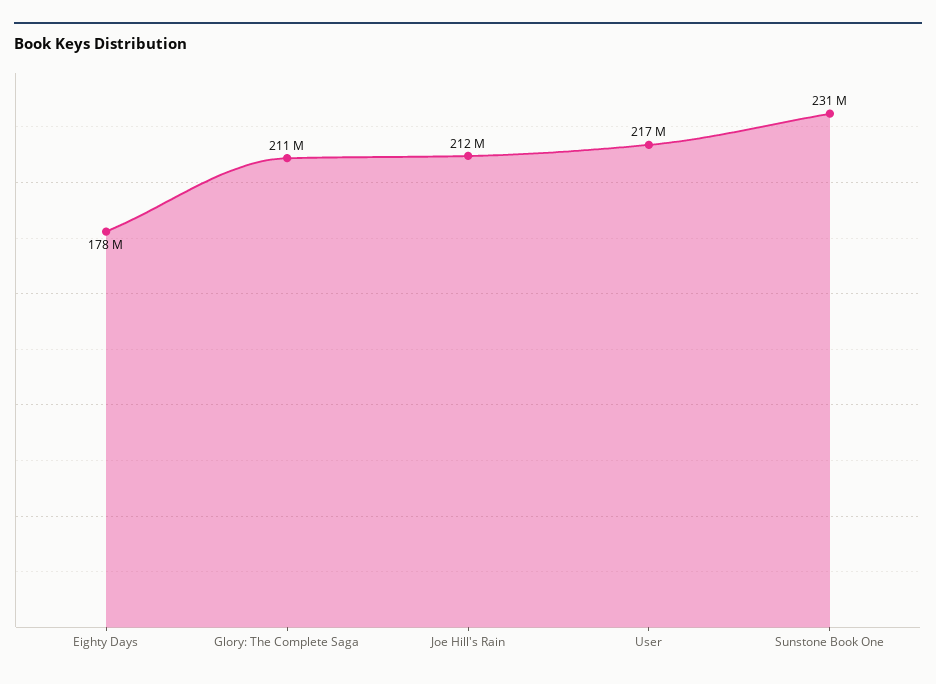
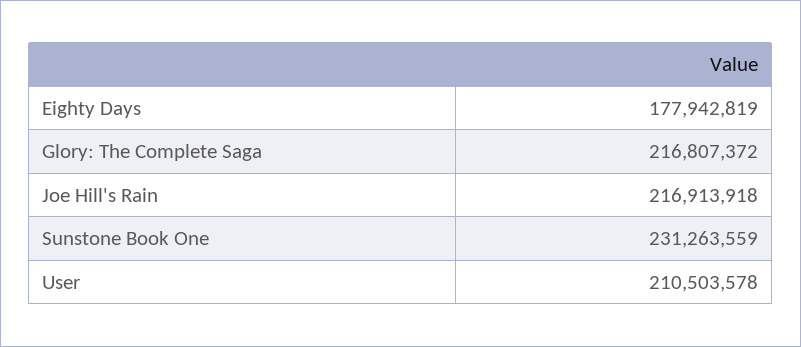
Glory: The Complete Saga: 211000000 -> 216807372
Joe Hill's Rain: 212000000 -> 216913918
User: 217000000 -> 210503578

